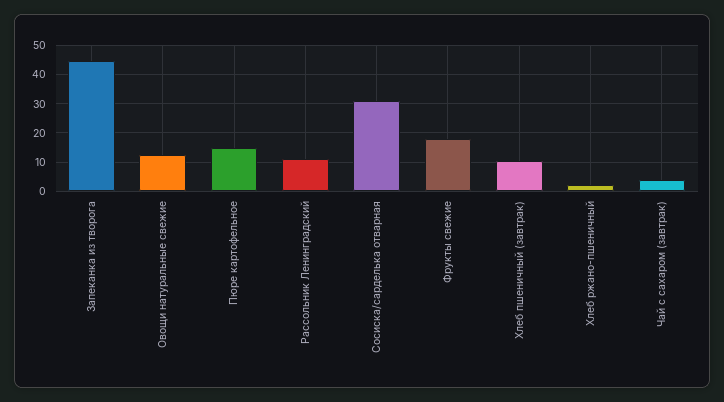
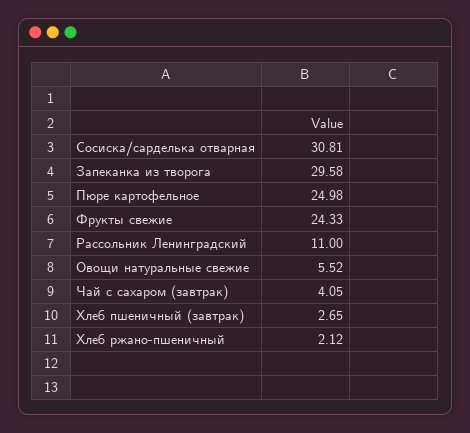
Запеканка из творога: 45 -> 29.58
Овощи натуральные свежие: 12.5 -> 5.52
Пюре картофельное: 15 -> 24.98
Фрукты свежие: 17.5 -> 24.33
Хлеб пшеничный (завтрак): 10 -> 2.65

